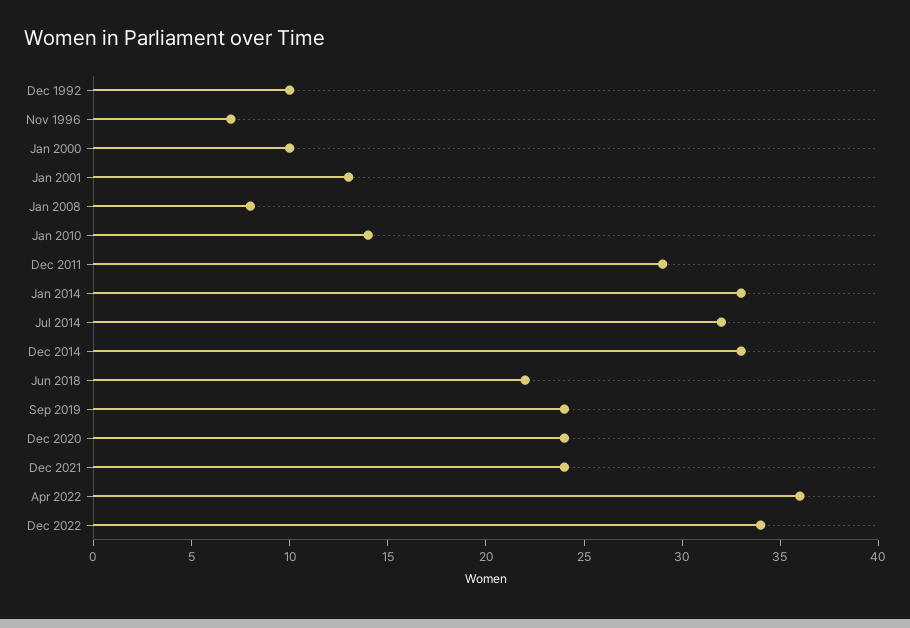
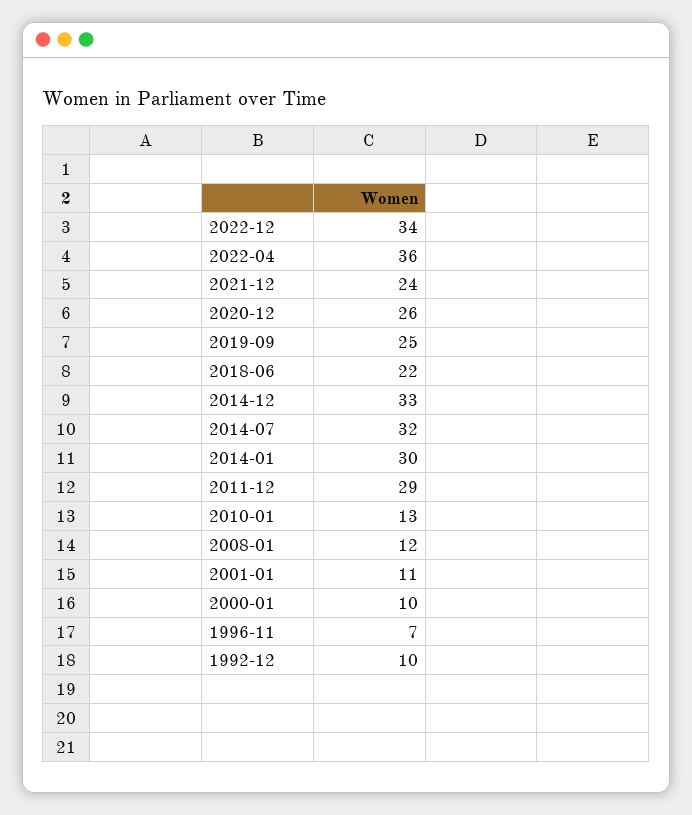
Jan 2001: 13 -> 11
Jan 2008: 8 -> 12
Jan 2010: 14 -> 13
Jan 2014: 33 -> 30
Sep 2019: 24 -> 25
Dec 2020: 24 -> 26

